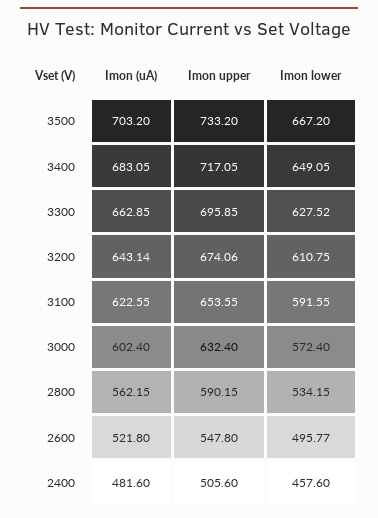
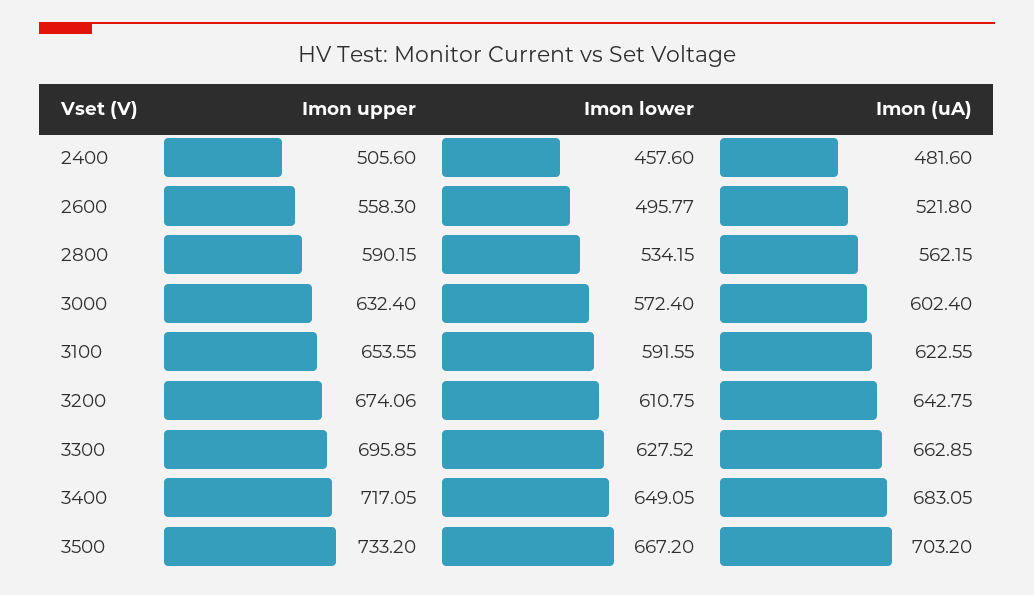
Imon (uA), 3200: 643.14 -> 642.75
Imon upper, 2600: 547.8 -> 558.3

